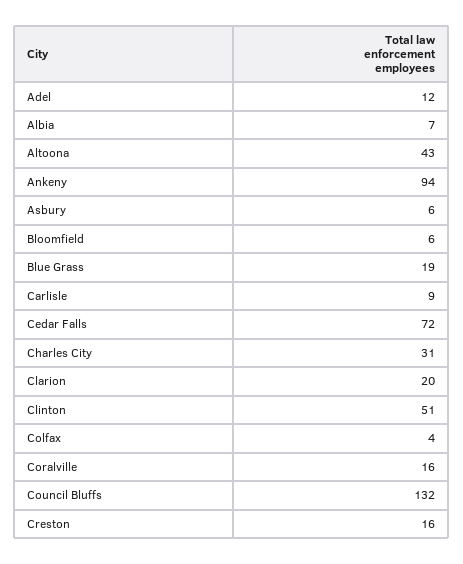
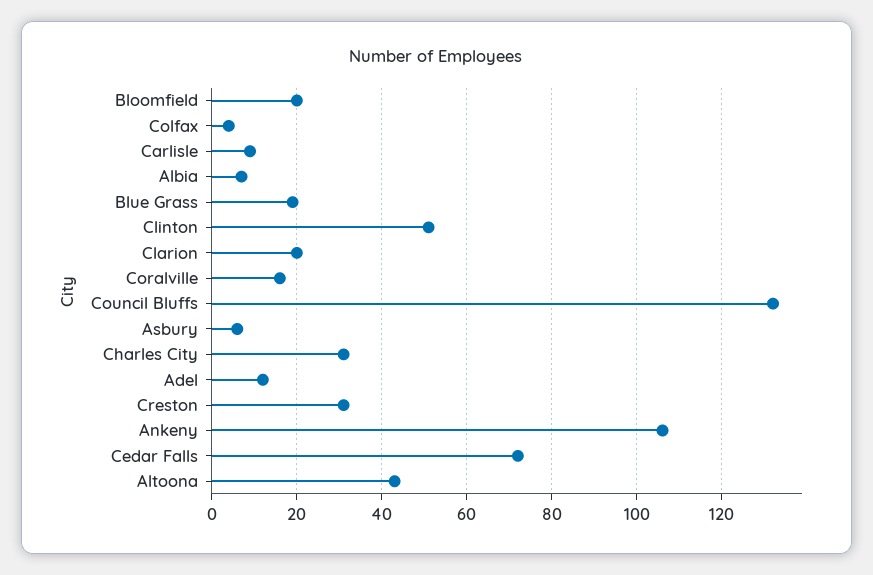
Ankeny: 94 -> 105
Bloomfield: 6 -> 20
Creston: 16 -> 30

